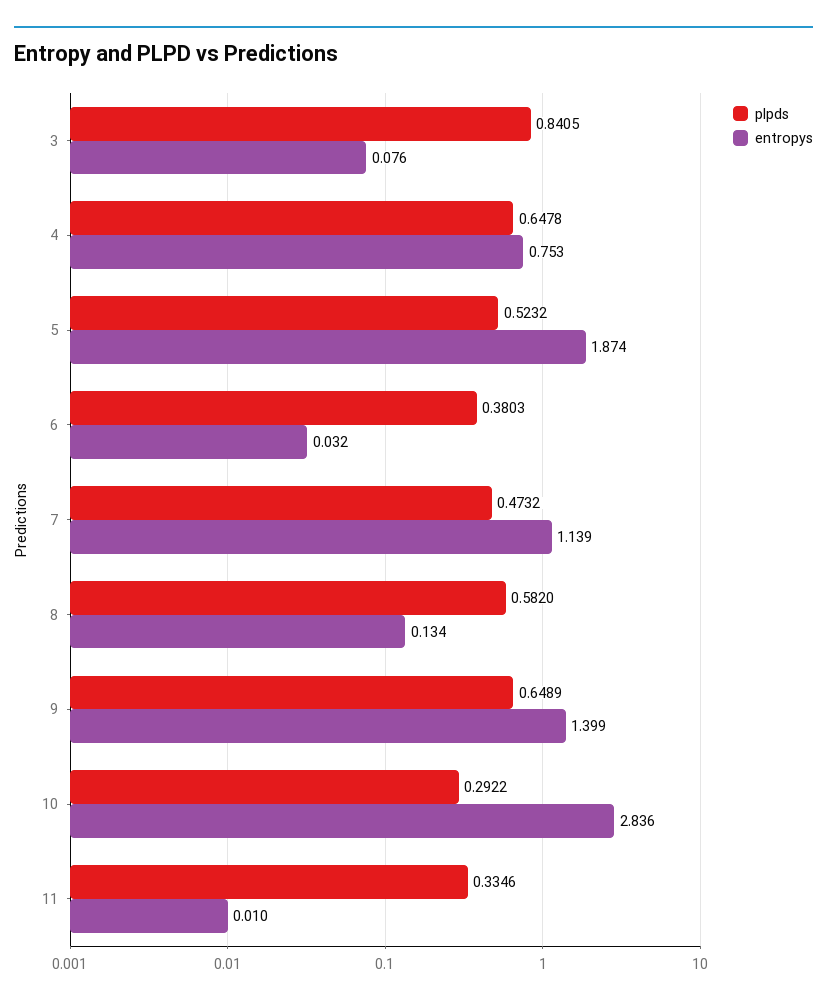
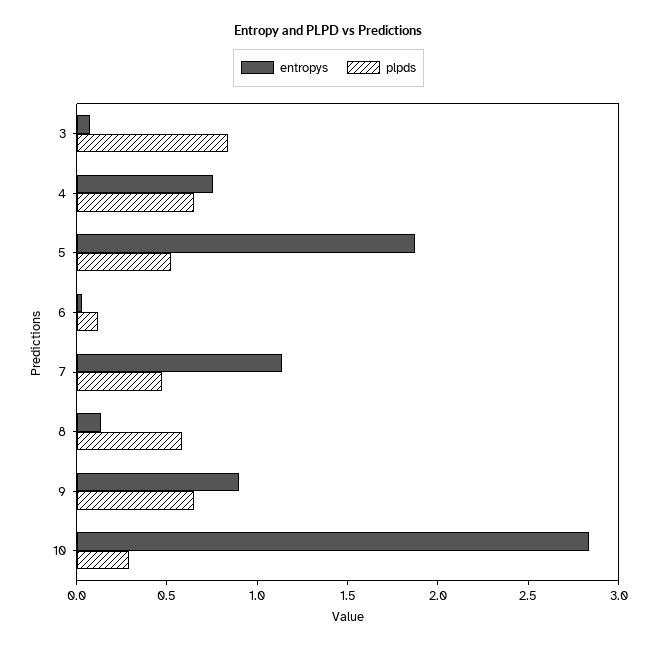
plpds, 6: 0.3803 -> 0.1
entropys, 9: 1.399 -> 0.9
plpds, 11: 0.3346 -> none
entropys, 11: 0.01 -> none

